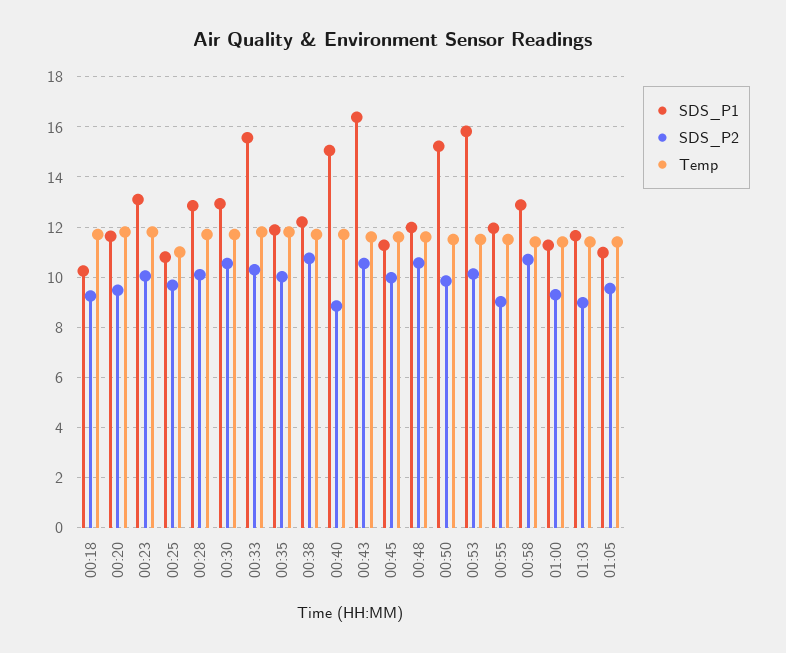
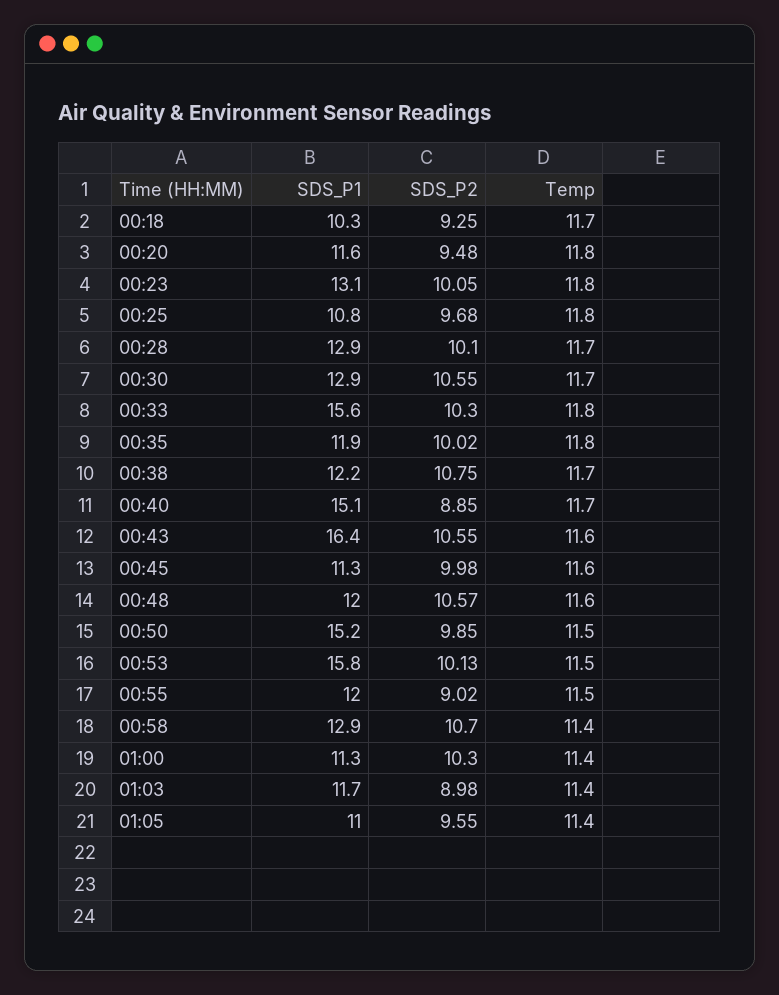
Temp, 00:25: 11 -> 11.8
SDS_P2, 01:00: 9.25 -> 10.3

